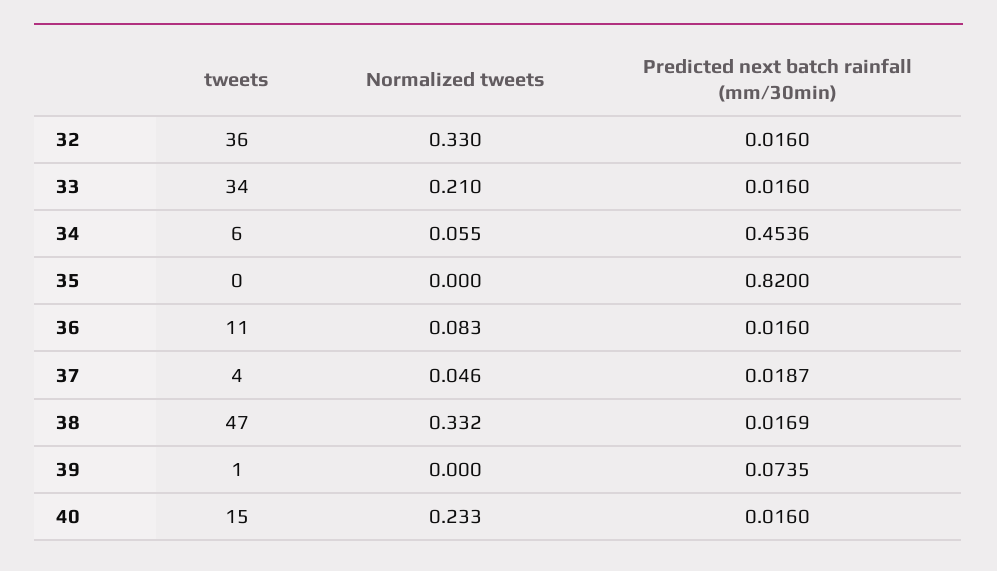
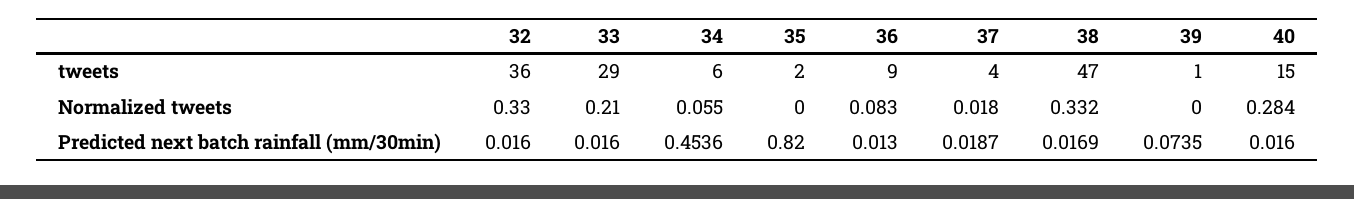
tweets, 33: 34 -> 29
tweets, 35: 0 -> 2
tweets, 36: 11 -> 9
Predicted next batch rainfall (mm/30min), 36: 0.016 -> 0.013
Normalized tweets, 37: 0.046 -> 0.018
Normalized tweets, 40: 0.233 -> 0.284

